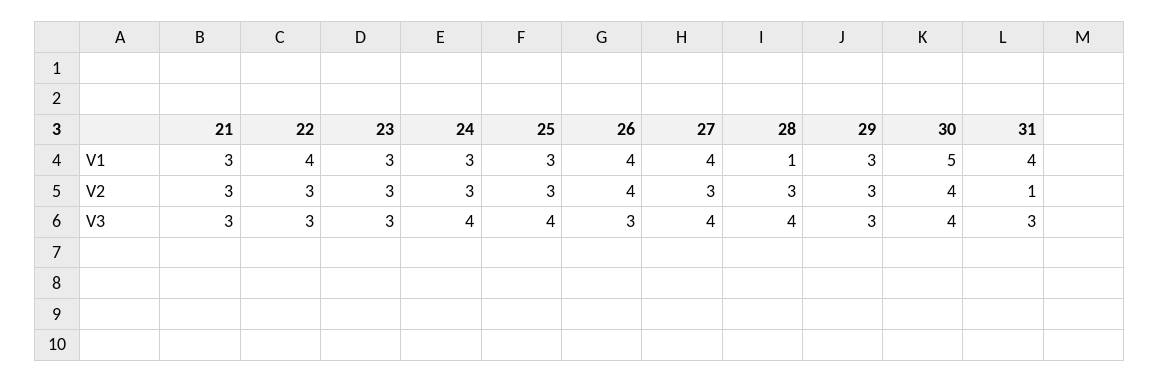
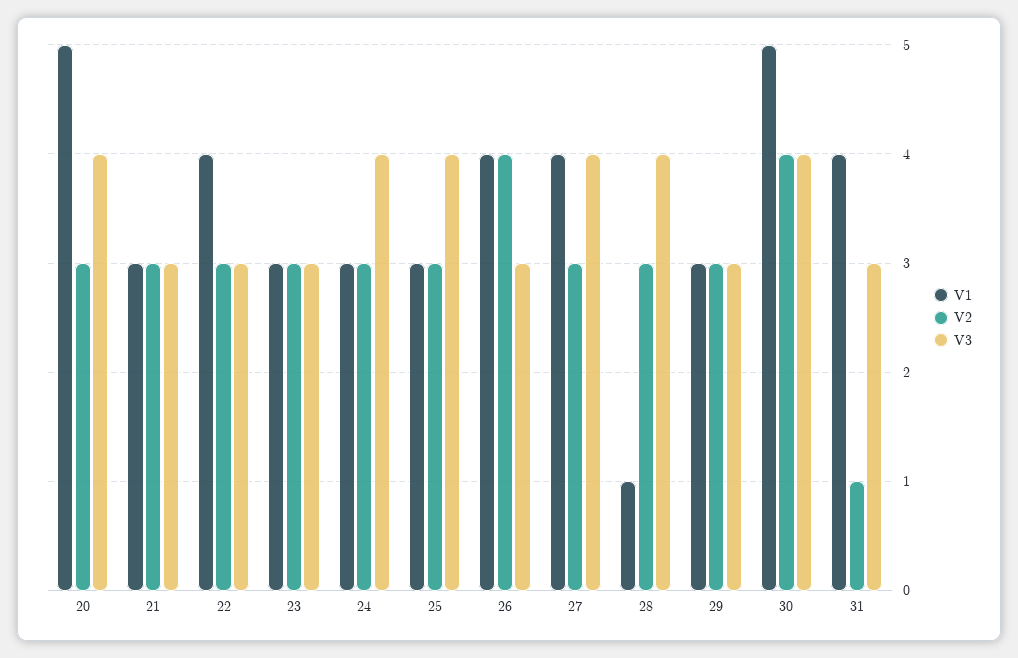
V1, 20: none -> 5
V2, 20: none -> 3
V3, 20: none -> 4

